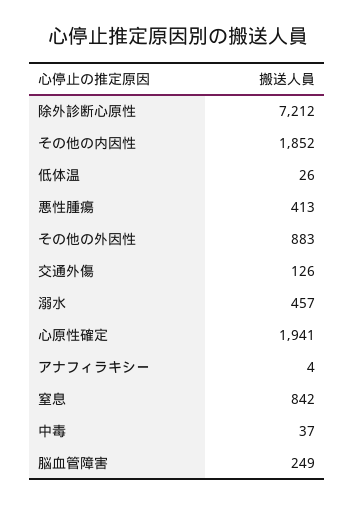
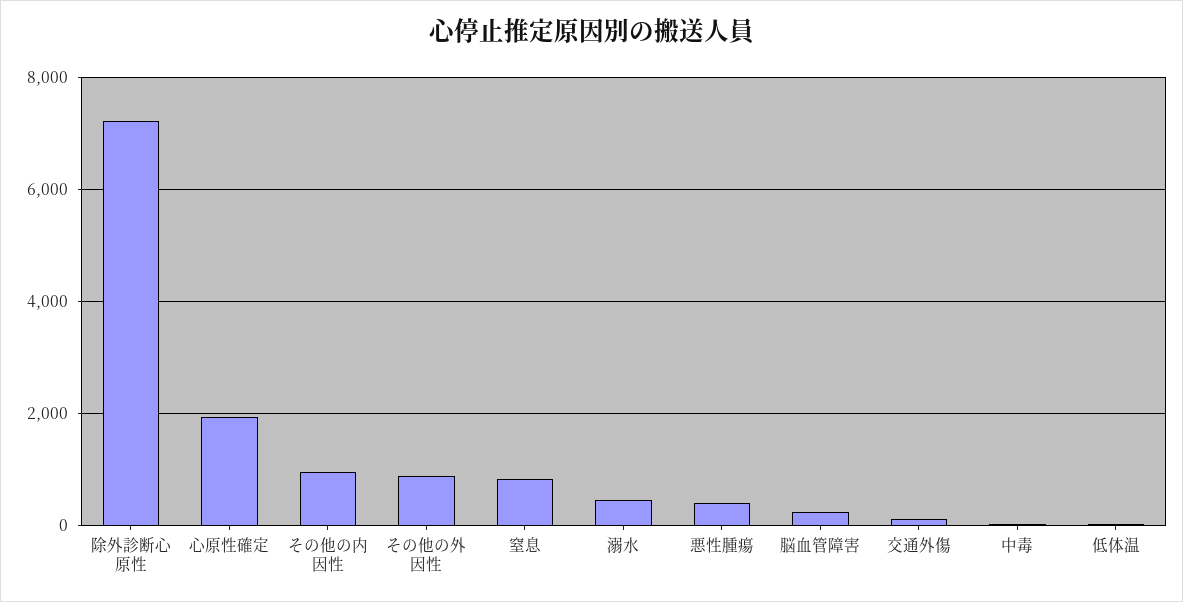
その他の内因性: 1852 -> 1000
アナフィラキシー: 4 -> none

